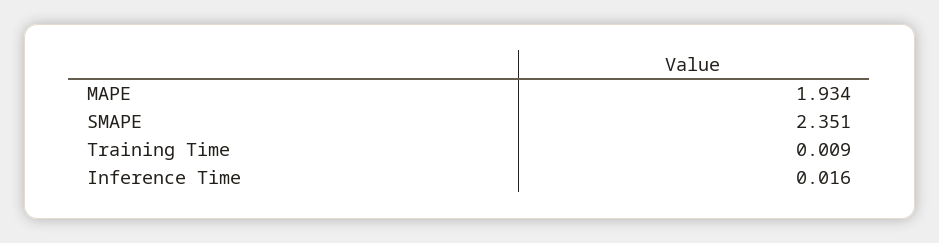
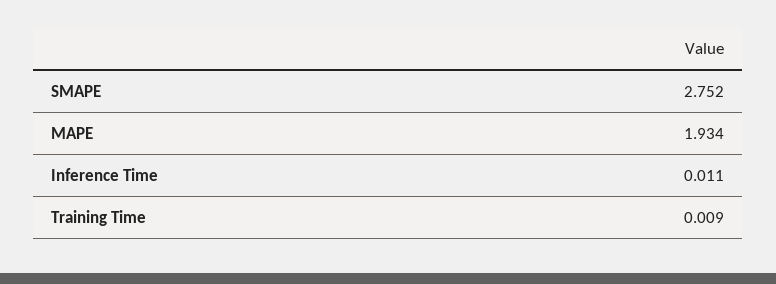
SMAPE: 2.351 -> 2.752
Inference Time: 0.016 -> 0.011

